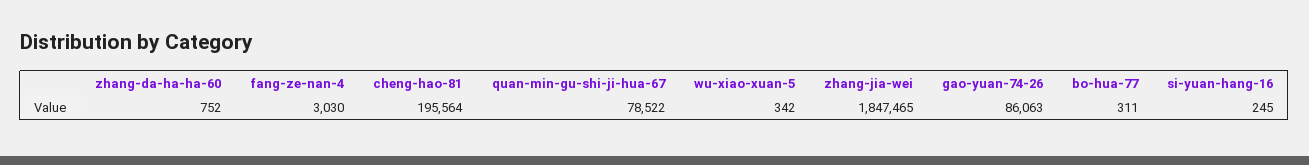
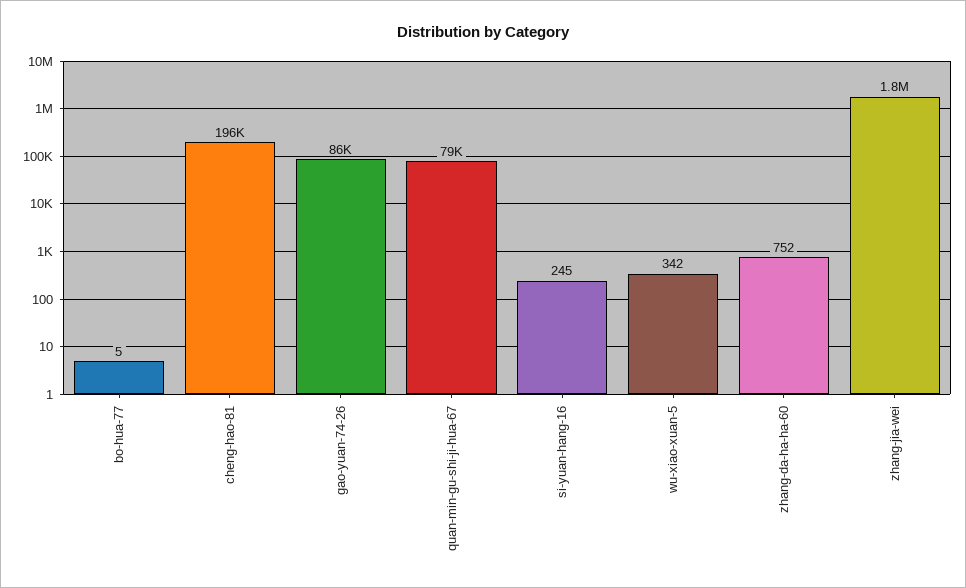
fang-ze-nan-4: 3030 -> none
bo-hua-77: 311 -> 5

